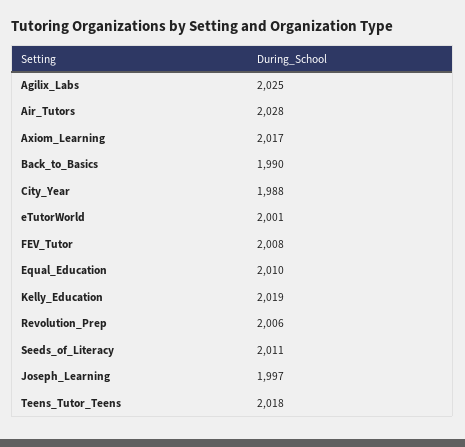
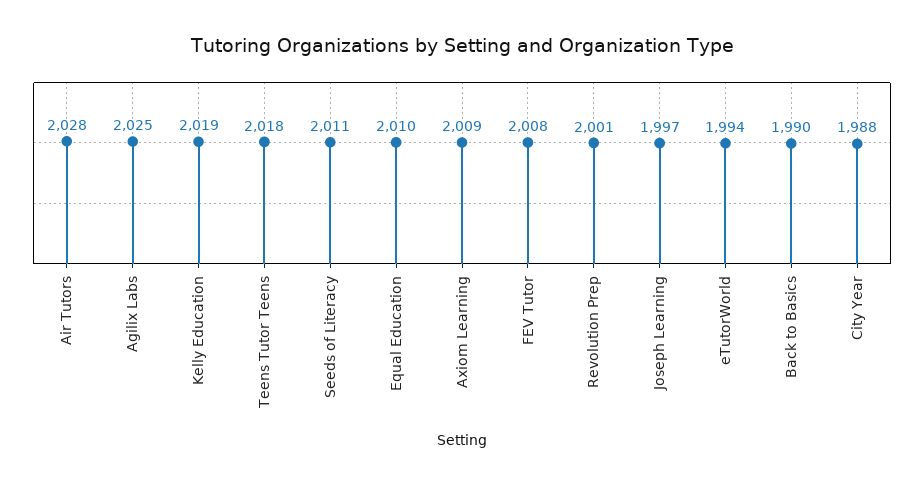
Axiom_Learning: 2017 -> 2009
eTutorWorld: 2001 -> 1994
Revolution_Prep: 2006 -> 2001

